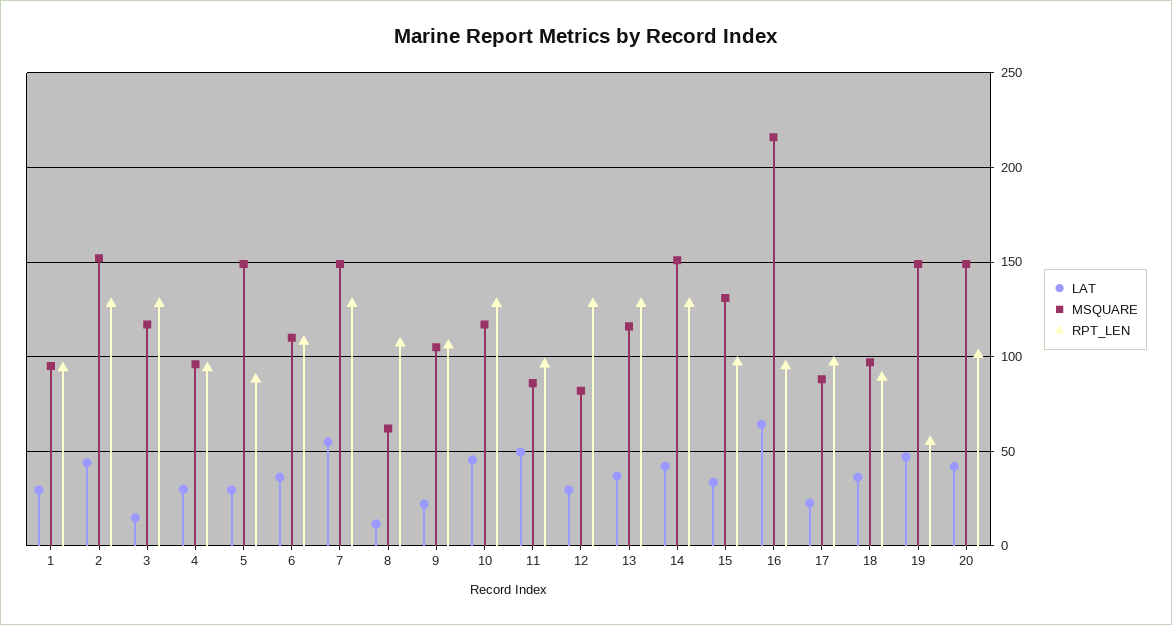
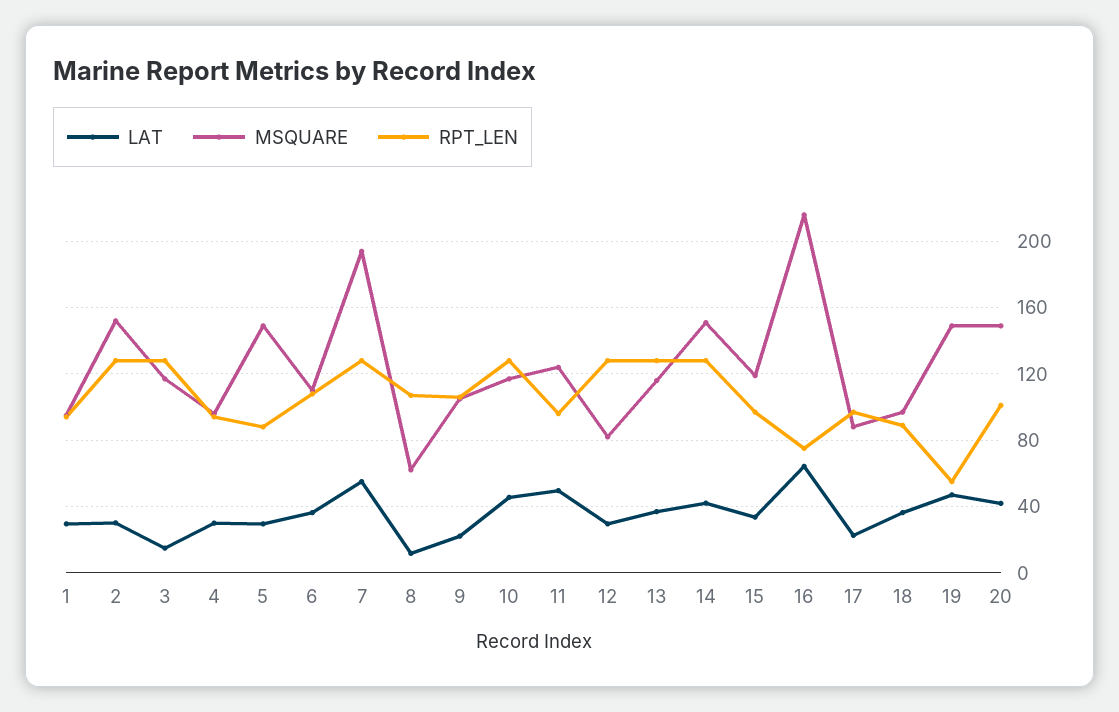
LAT, 2: 45 -> 30
MSQUARE, 7: 150 -> 195
MSQUARE, 11: 85 -> 125
MSQUARE, 15: 130 -> 120
RPT_LEN, 16: 95 -> 75

